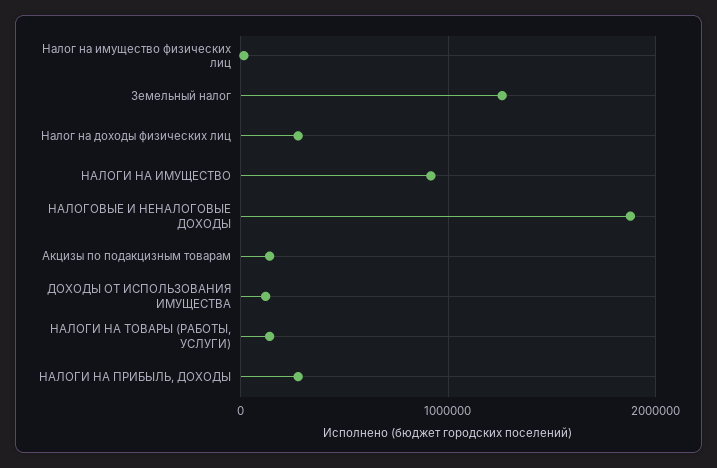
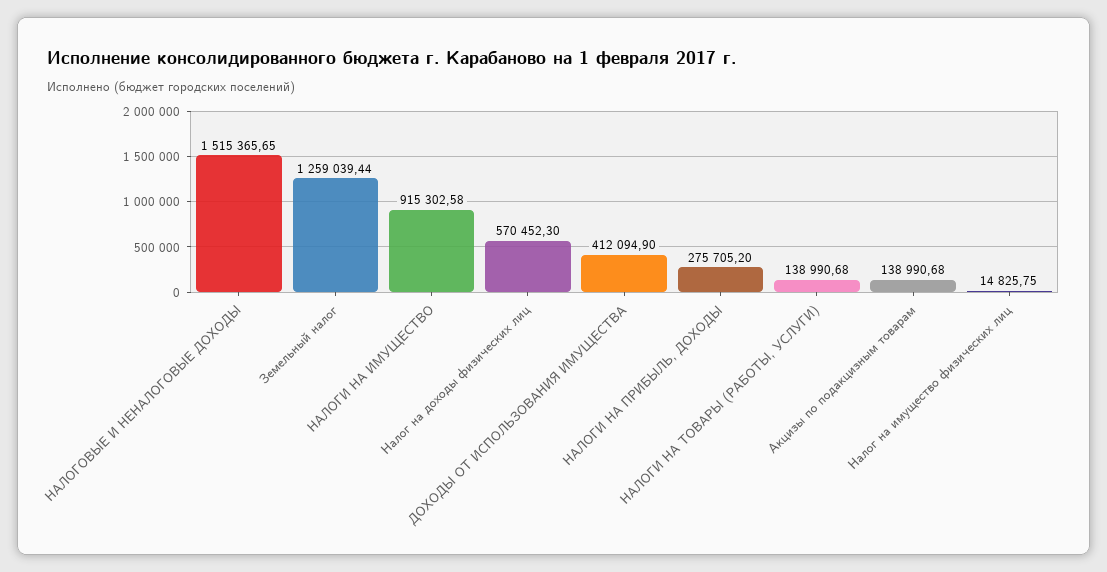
Налог на доходы физических лиц: 300000 -> 570452.3
НАЛОГОВЫЕ И НЕНАЛОГОВЫЕ ДОХОДЫ: 1900000 -> 1515365.65
ДОХОДЫ ОТ ИСПОЛЬЗОВАНИЯ ИМУЩЕСТВА: 100000 -> 412094.9

